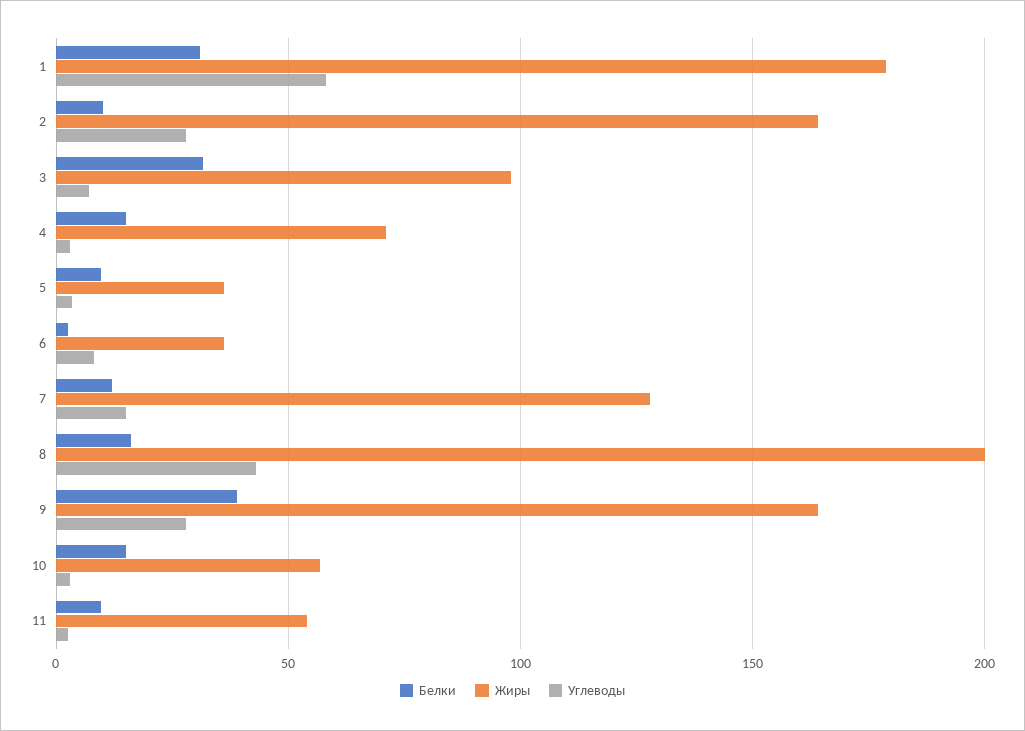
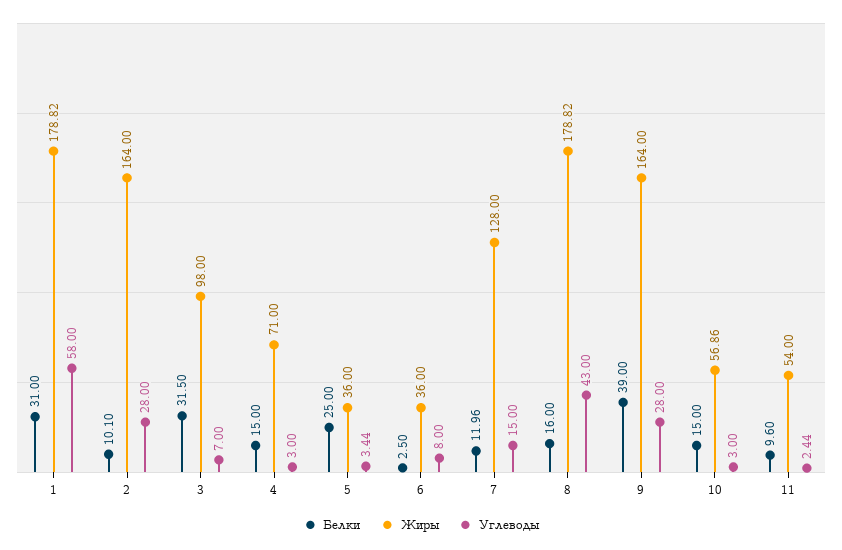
Белки, 5: 10 -> 25
Жиры, 8: 200 -> 178.82

